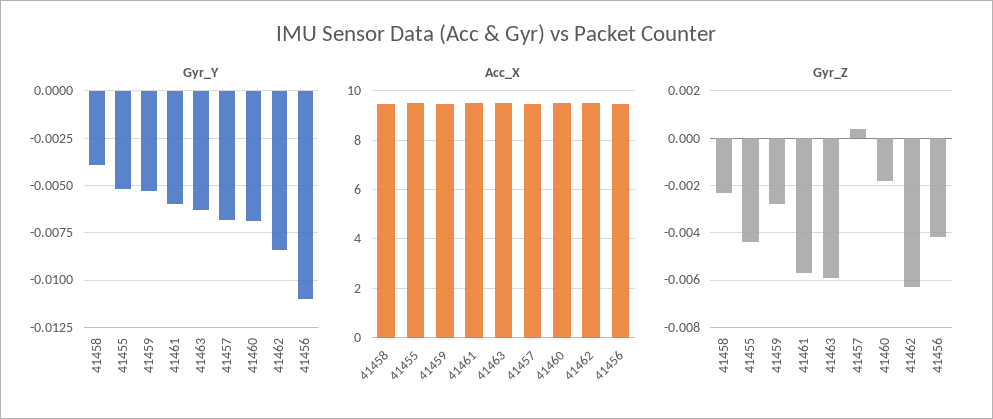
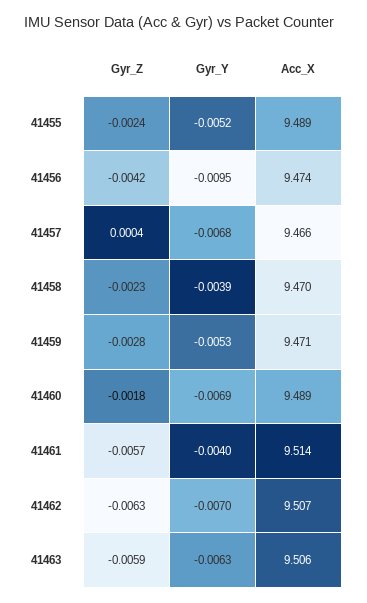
Gyr_Y, 41461: -0.006 -> -0.004
Gyr_Y, 41462: -0.0085 -> -0.007
Gyr_Y, 41456: -0.011 -> -0.0095
Gyr_Z, 41455: -0.0045 -> -0.0024

